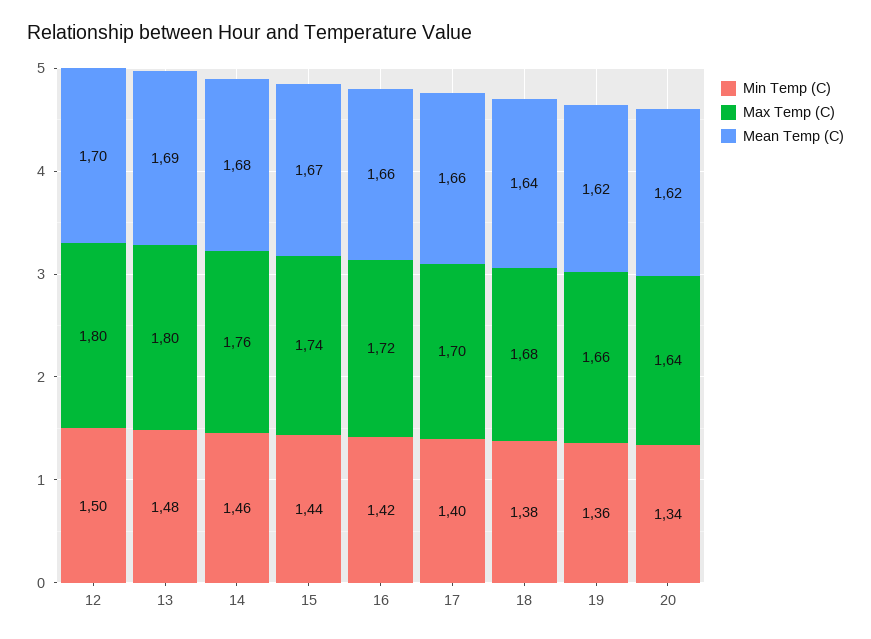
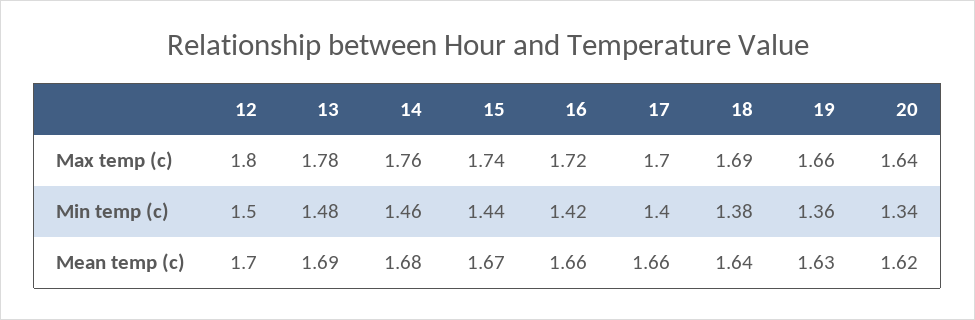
Max Temp (C), 13: 1.8 -> 1.78
Max Temp (C), 18: 1.68 -> 1.69
Mean Temp (C), 19: 1.62 -> 1.63

